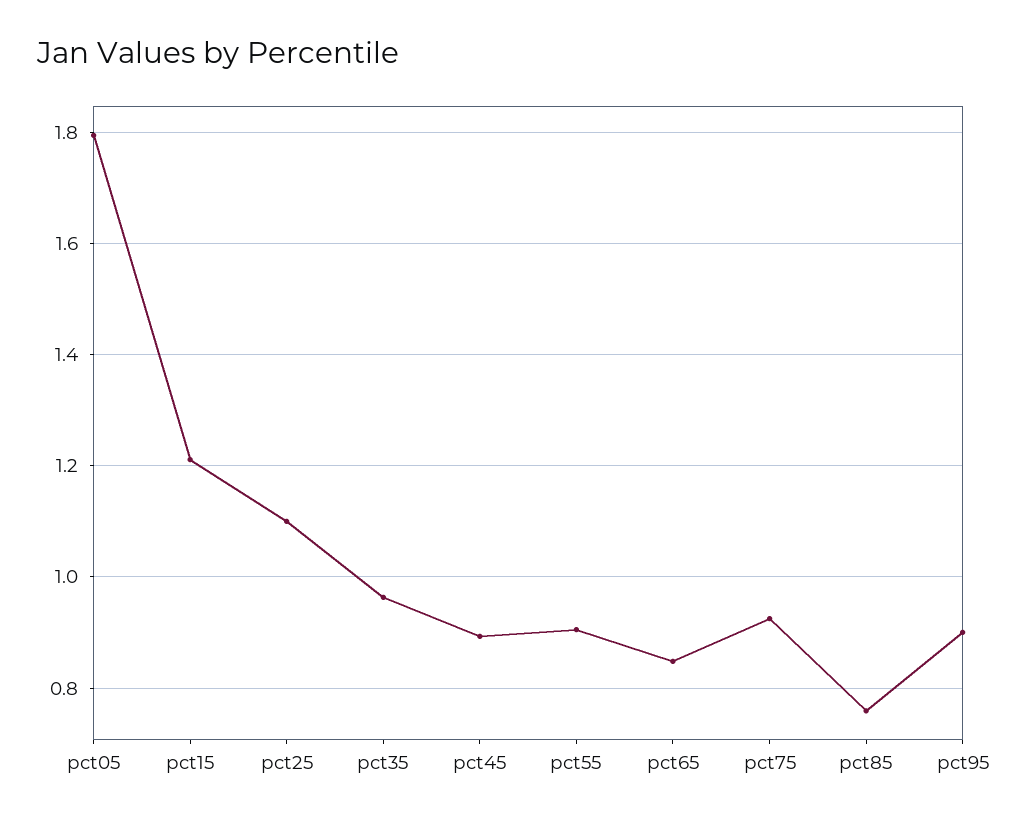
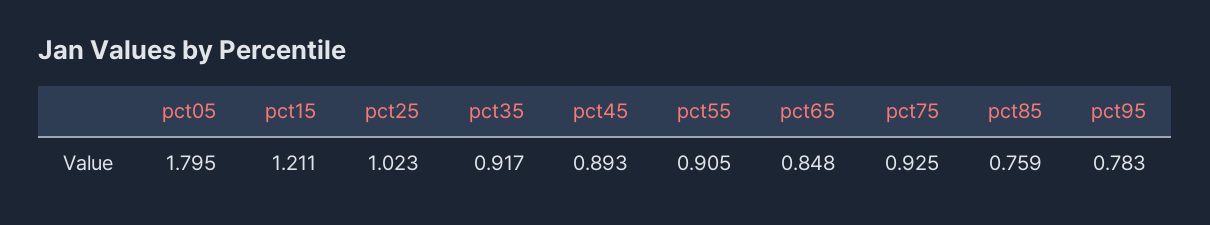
pct25: 1.1 -> 1.023
pct35: 0.96 -> 0.917
pct95: 0.9 -> 0.783

